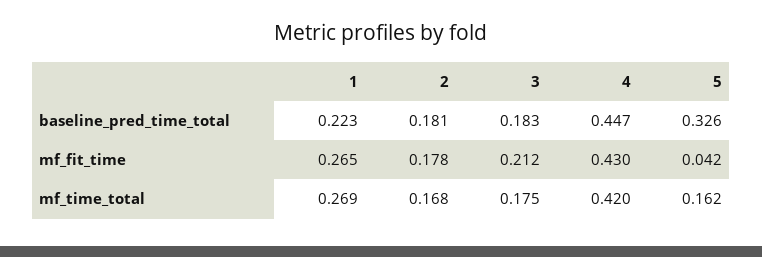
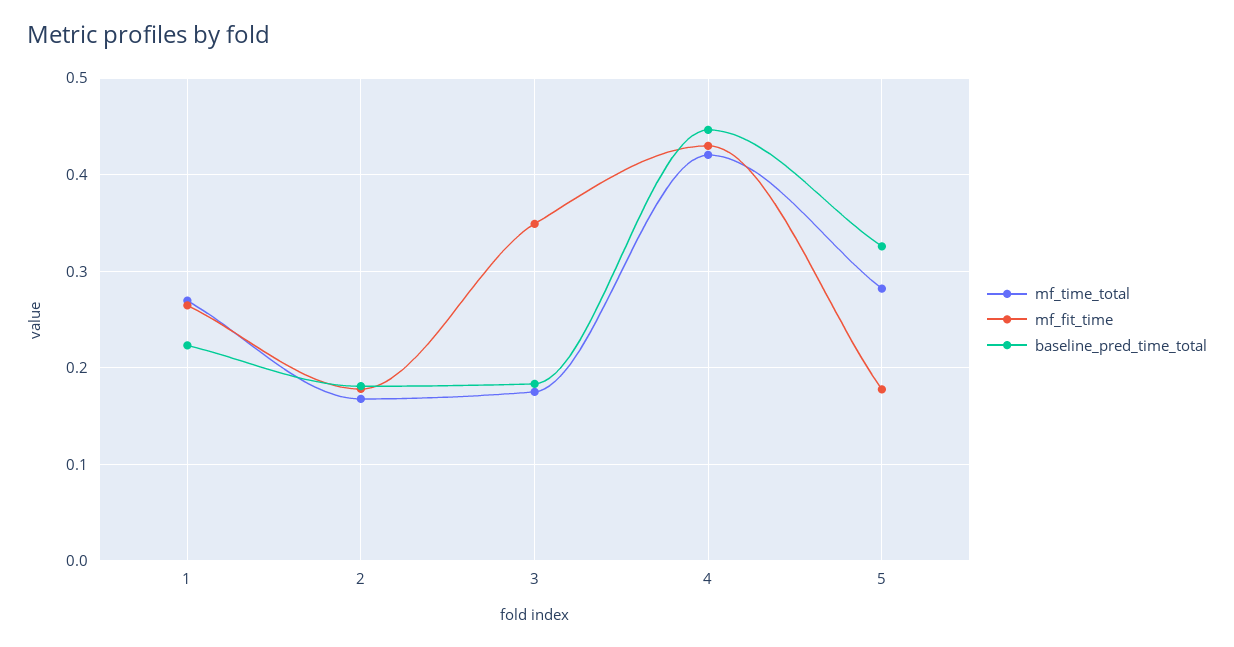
mf_fit_time, 3: 0.212 -> 0.35
mf_fit_time, 5: 0.042 -> 0.18
mf_time_total, 5: 0.162 -> 0.28

